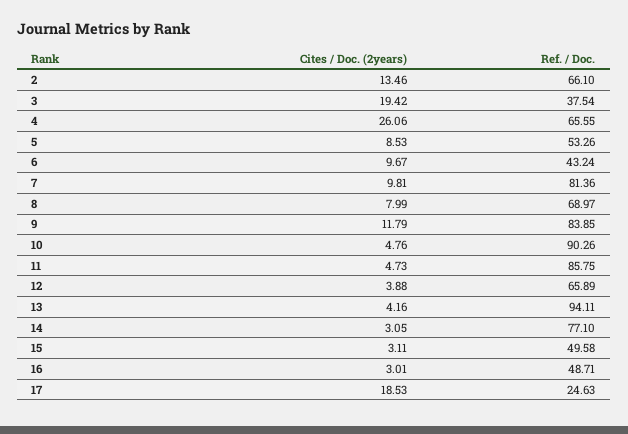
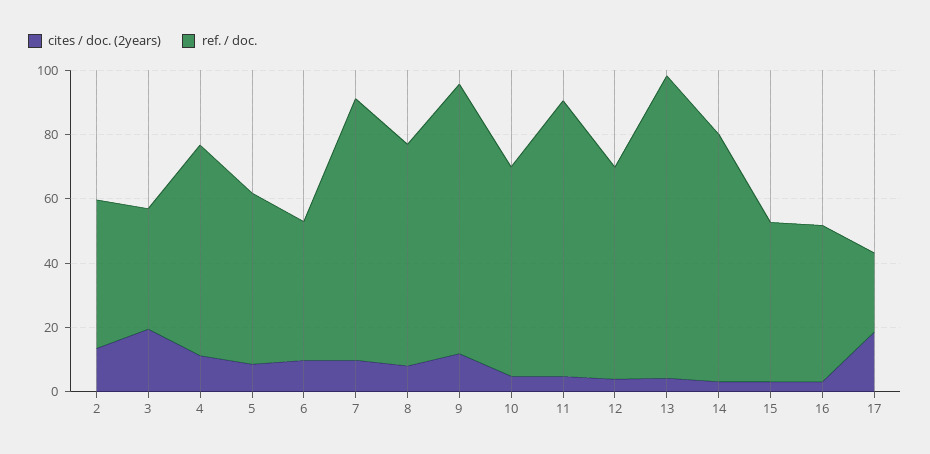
Ref. / Doc., 2: 66.1 -> 45
Cites / Doc. (2years), 4: 26.06 -> 10
Ref. / Doc., 10: 90.26 -> 65

